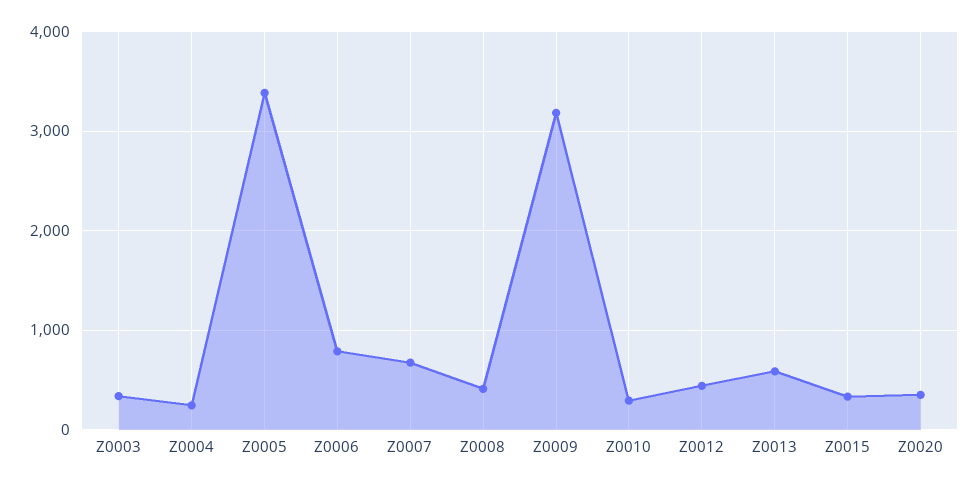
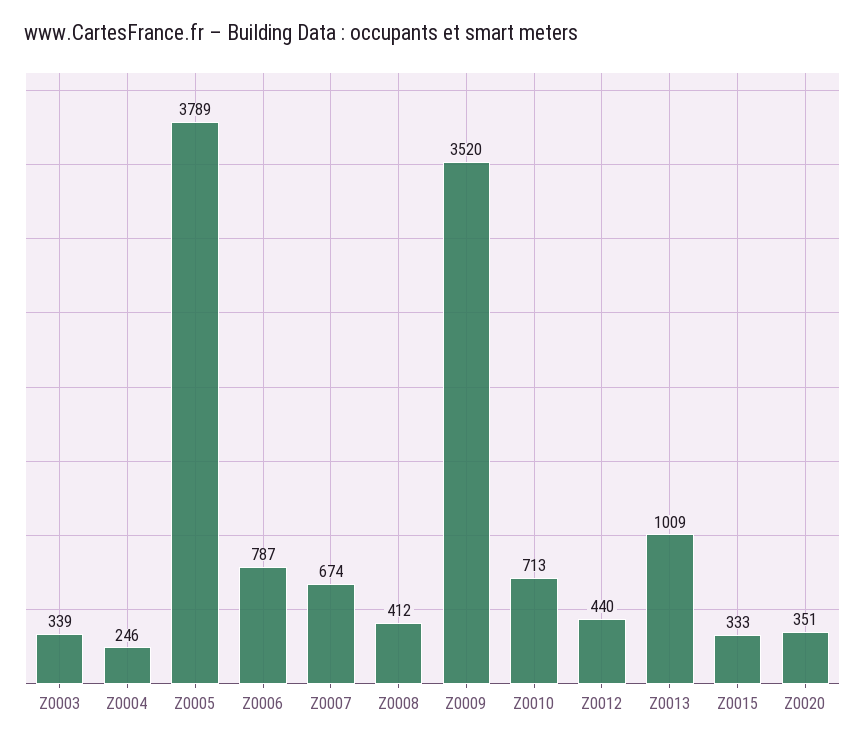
Z0005: 3400 -> 3789
Z0009: 3200 -> 3520
Z0010: 300 -> 713
Z0013: 600 -> 1009

